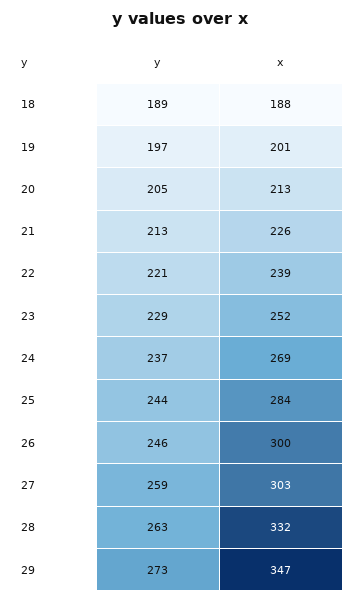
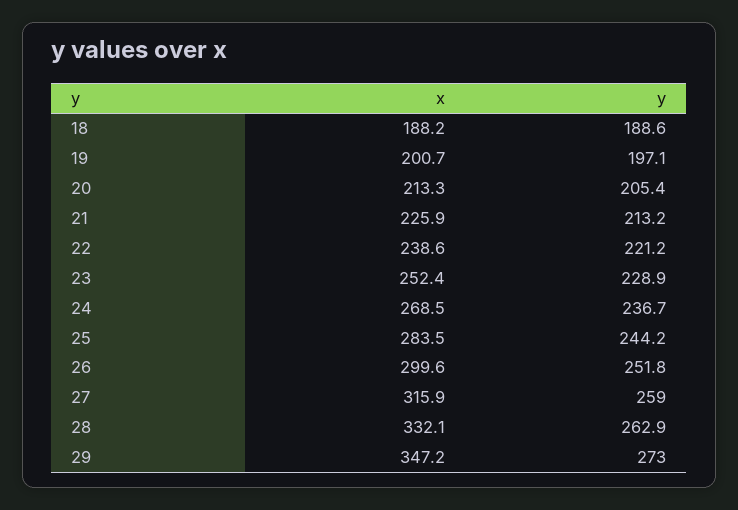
y, 26: 246 -> 251.8
x, 27: 303 -> 315.9

